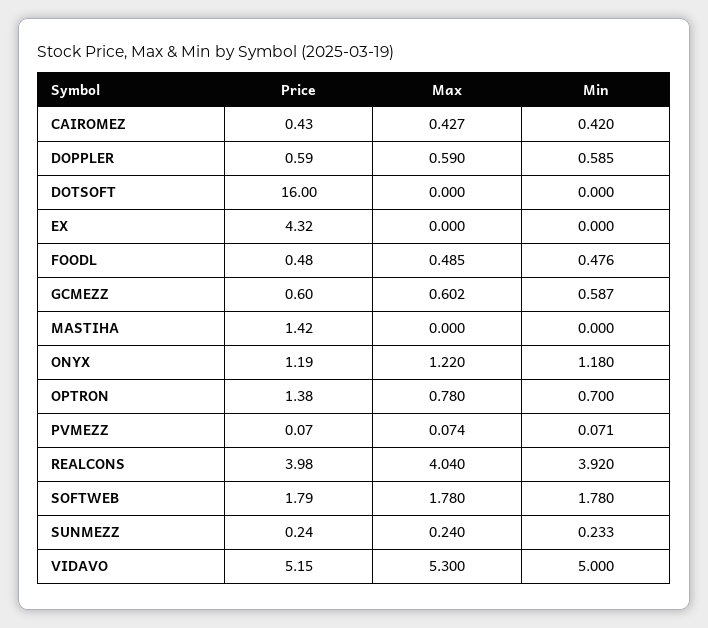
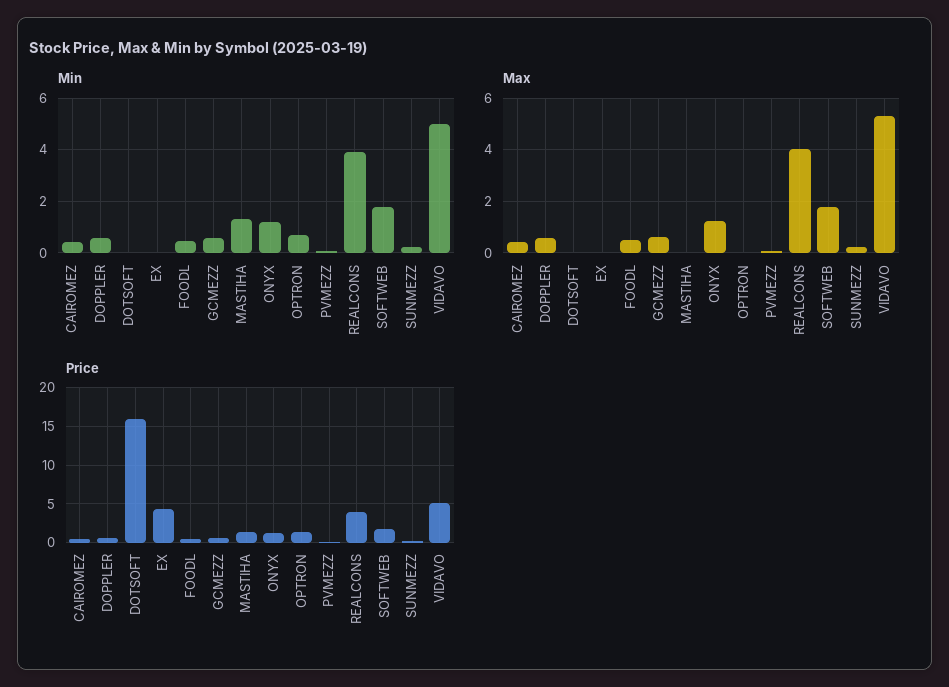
Min, MASTIHA: 0 -> 1.25
Max, OPTRON: 0.78 -> 0

